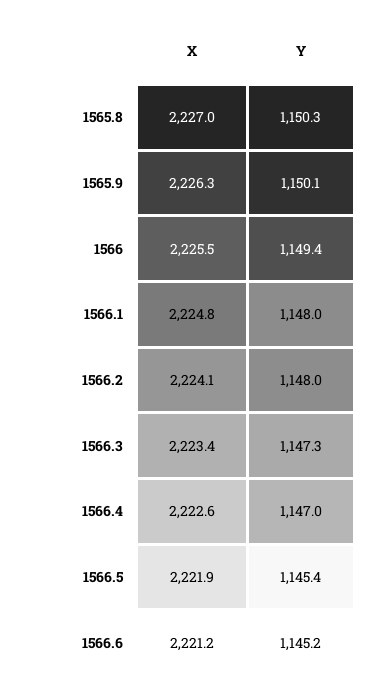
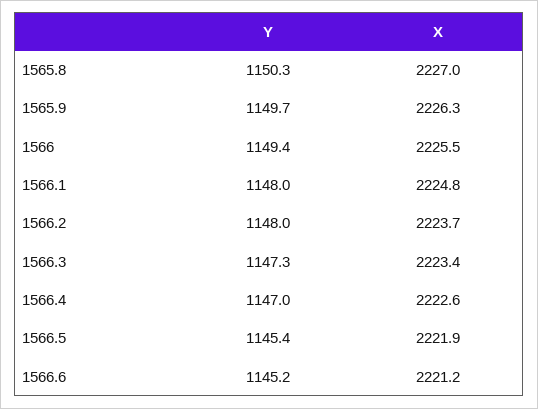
Y, 1565.9: 1150.1 -> 1149.7
X, 1566.2: 2224.1 -> 2223.7

